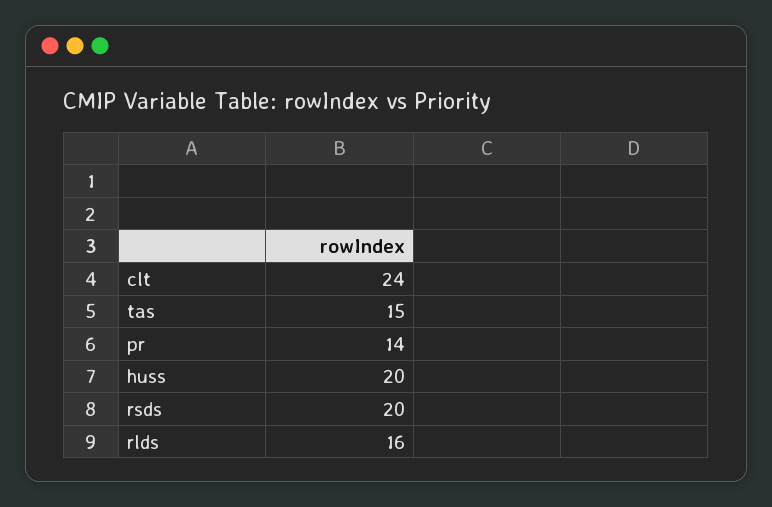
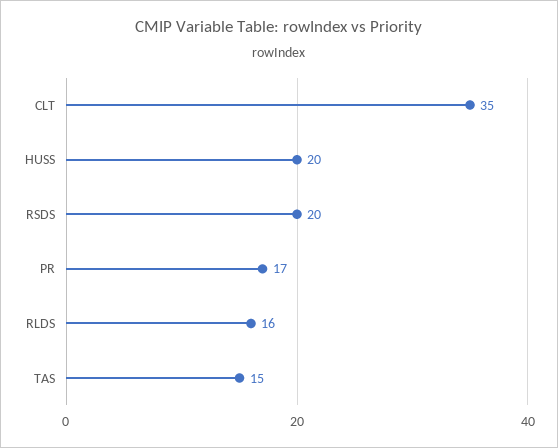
clt: 24 -> 35
pr: 14 -> 17

